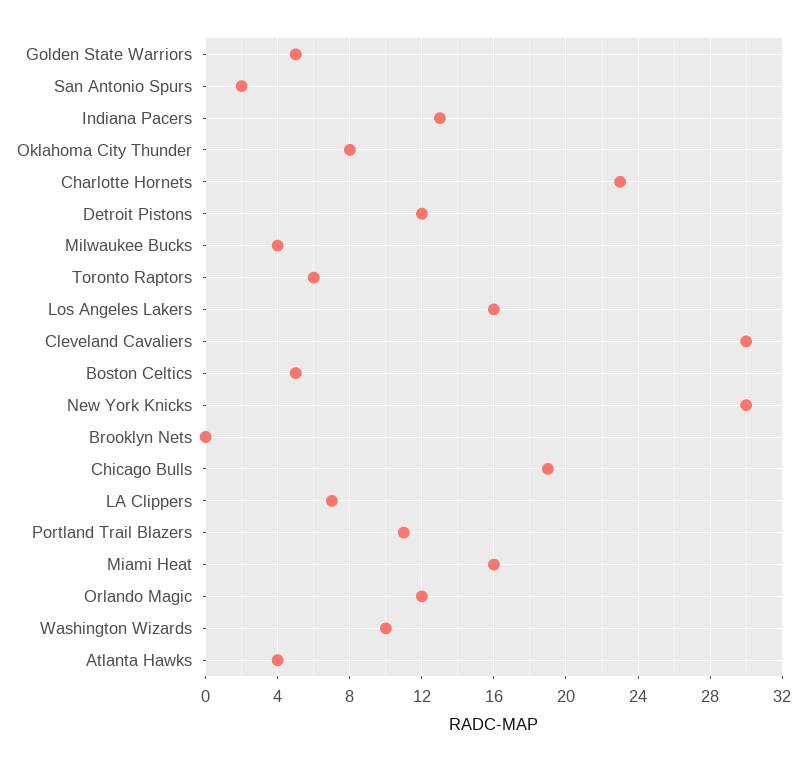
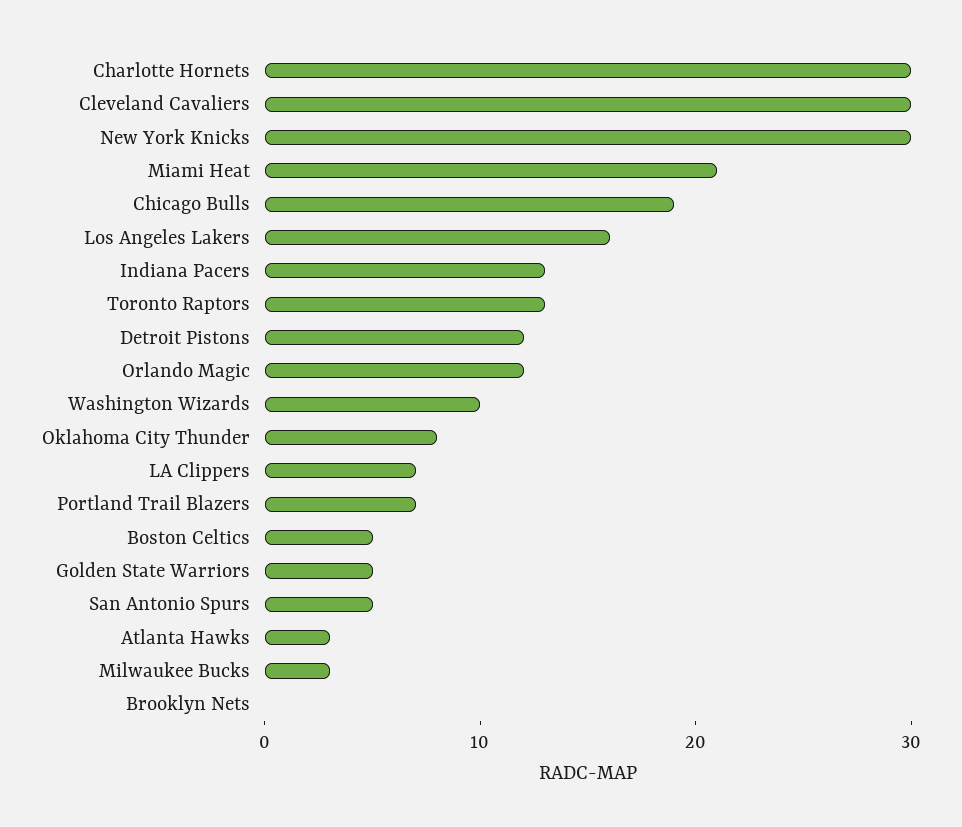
San Antonio Spurs: 2 -> 5
Charlotte Hornets: 23 -> 30
Milwaukee Bucks: 4 -> 3
Toronto Raptors: 6 -> 13
Portland Trail Blazers: 11 -> 7
Miami Heat: 16 -> 21
Atlanta Hawks: 4 -> 3

